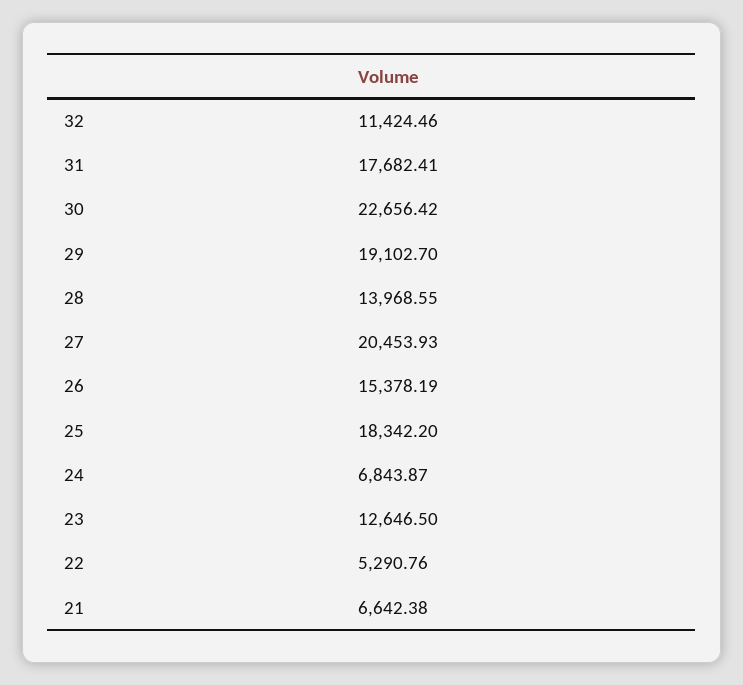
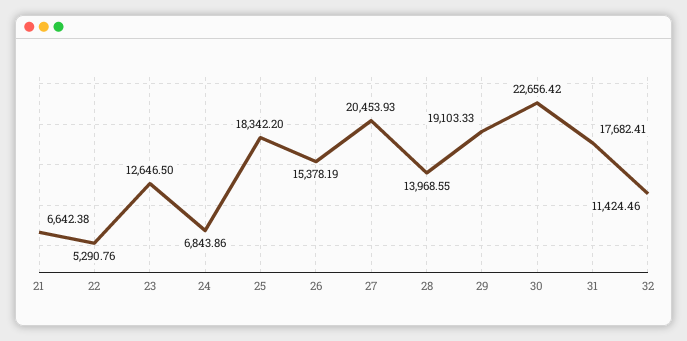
29: 19102.7 -> 19103.33
24: 6843.87 -> 6843.86

